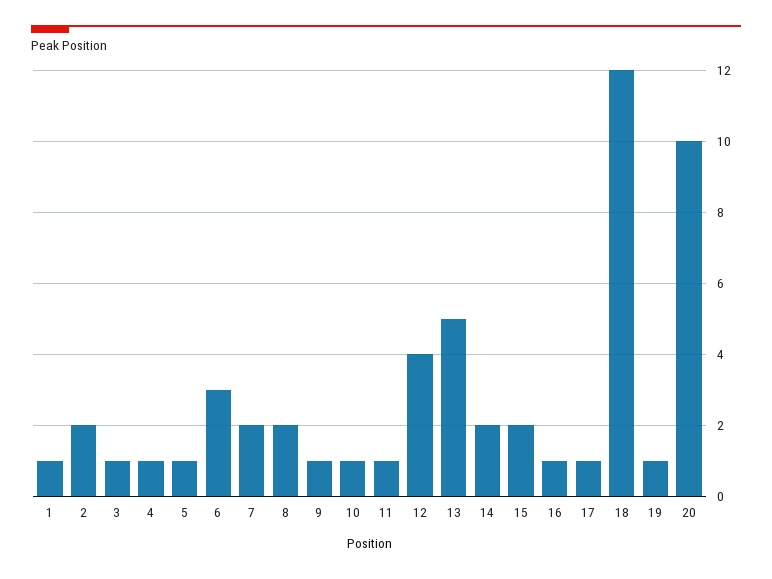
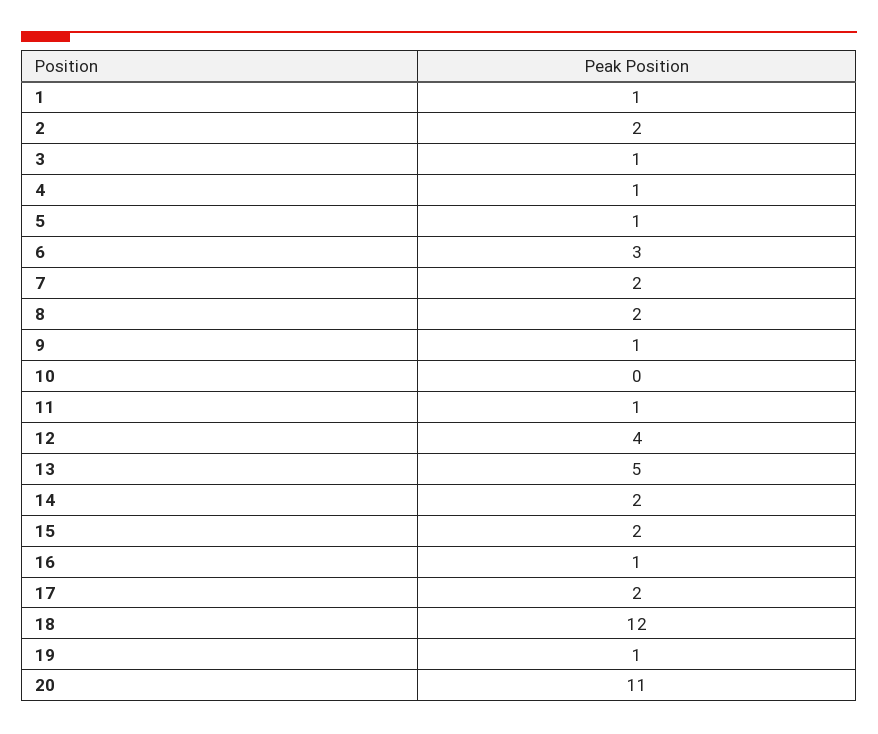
10: 1 -> 0
17: 1 -> 2
20: 10 -> 11

